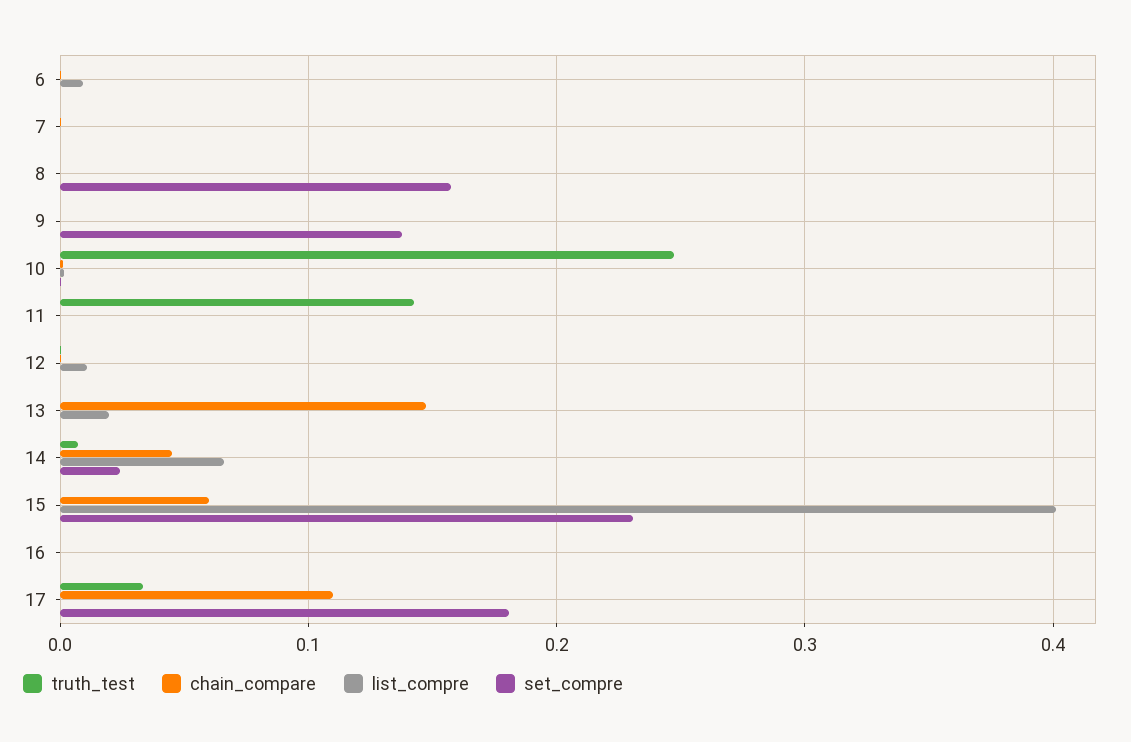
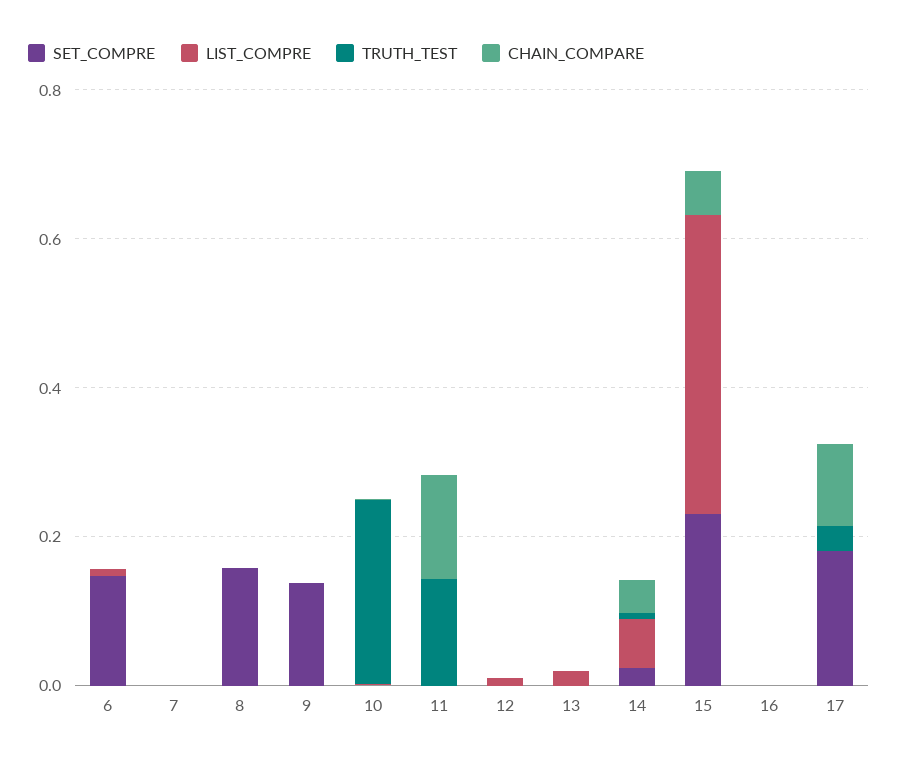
set_compre, 6: 0 -> 0.15
chain_compare, 11: 0 -> 0.15
chain_compare, 13: 0.15 -> 0

